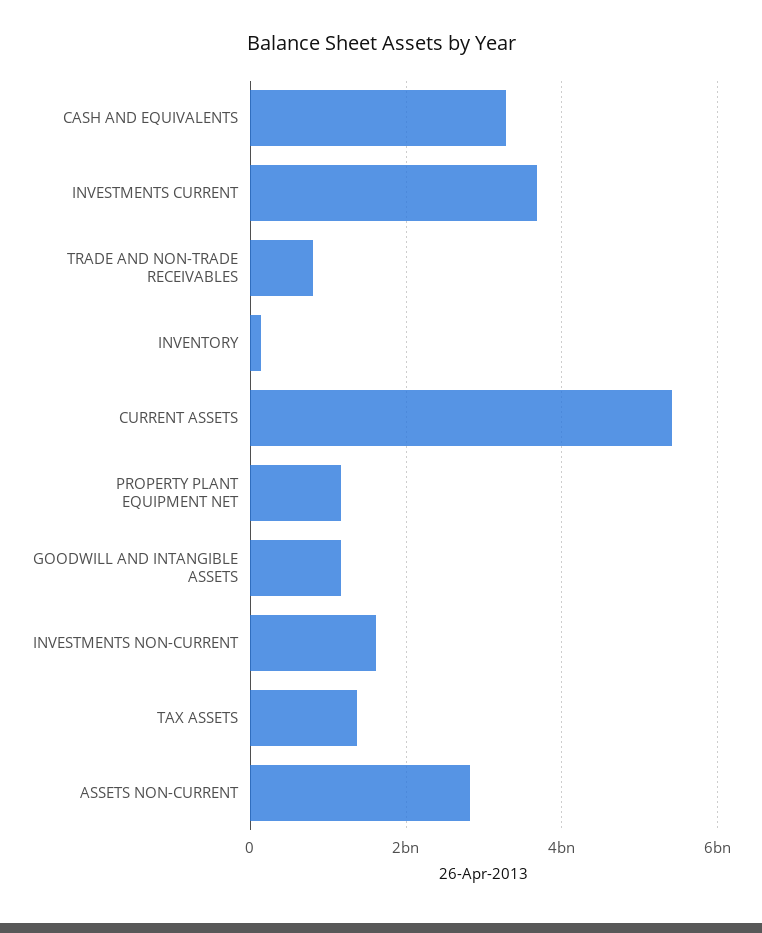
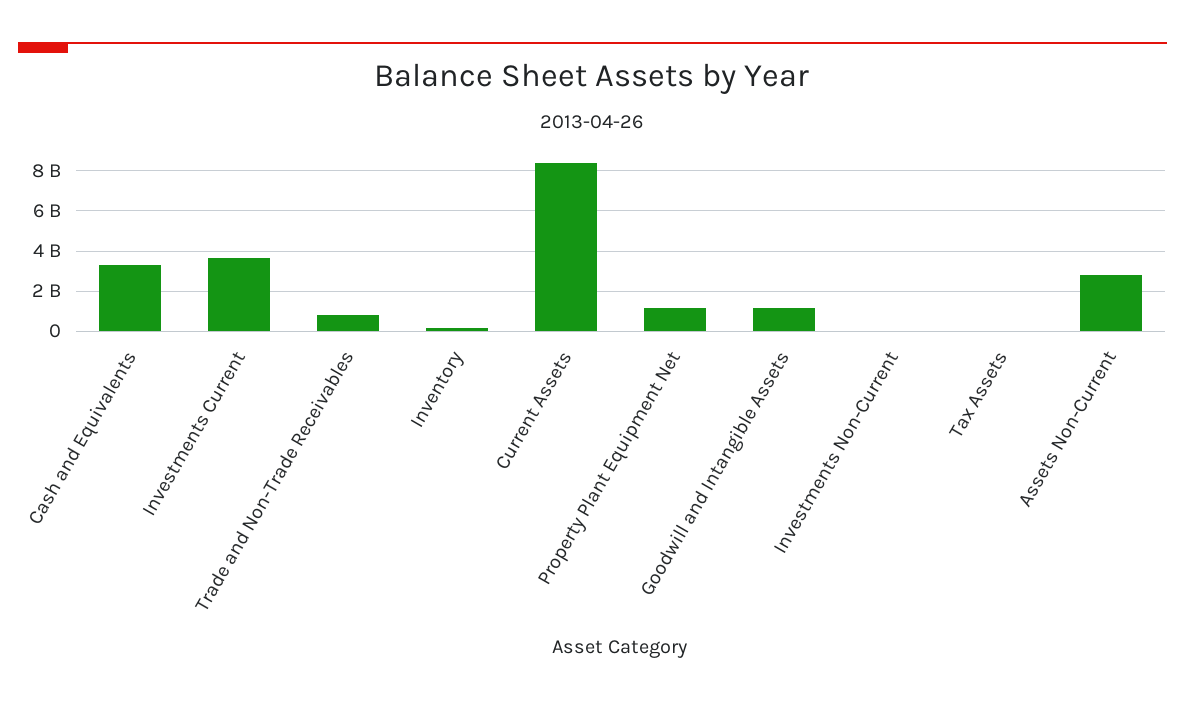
CURRENT ASSETS: 5400000000 -> 8500000000
INVESTMENTS NON-CURRENT: 1600000000 -> 0
TAX ASSETS: 1400000000 -> 0

